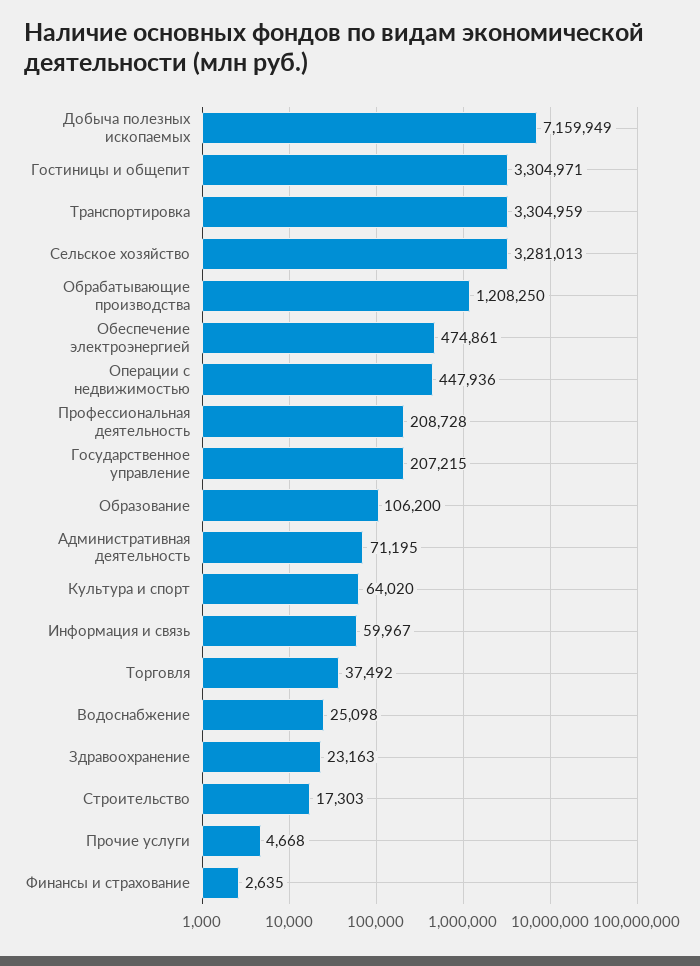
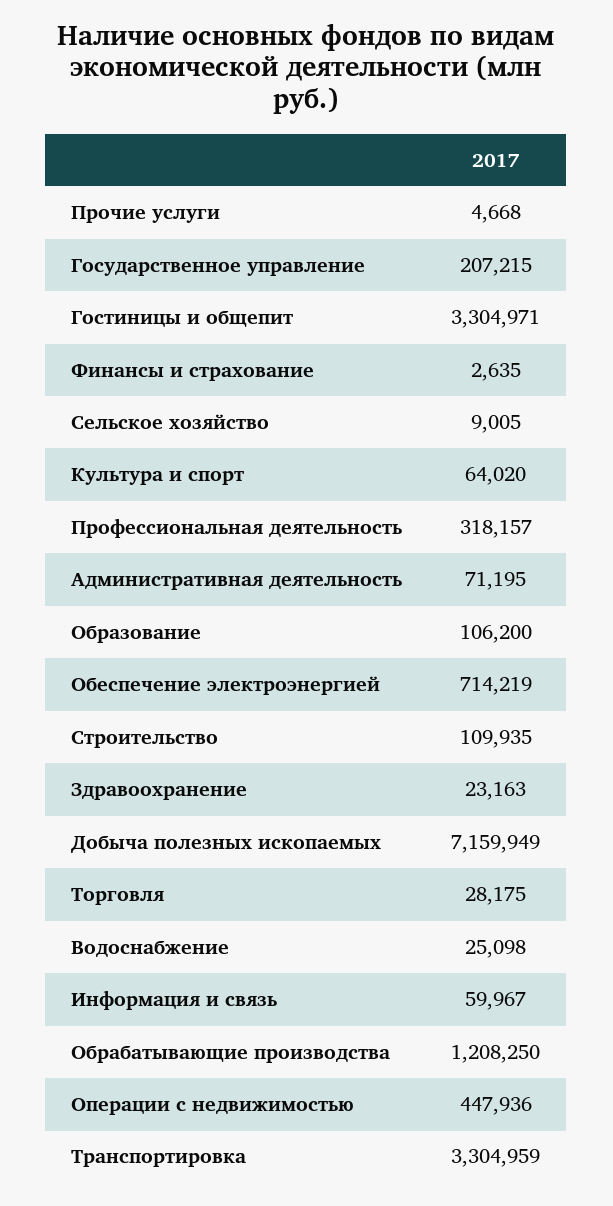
Сельское хозяйство: 3281013 -> 9005
Обеспечение электроэнергией: 474861 -> 714219
Профессиональная деятельность: 208728 -> 318157
Торговля: 37492 -> 28175
Строительство: 17303 -> 109935

